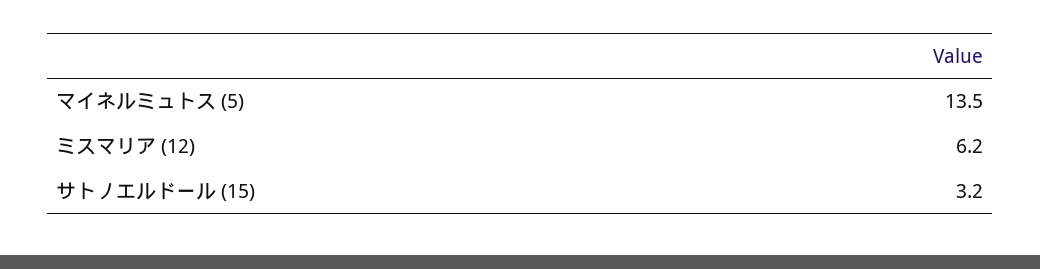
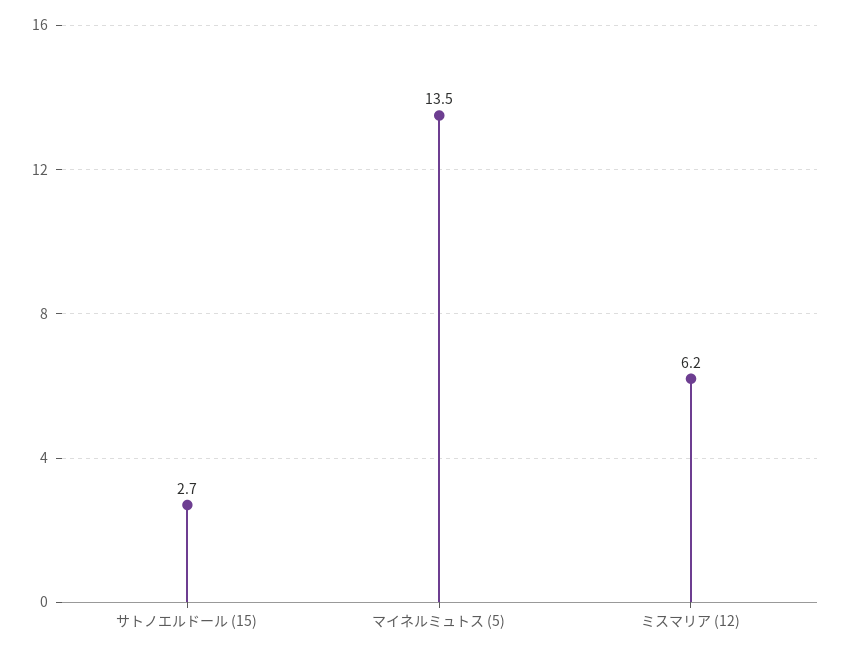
サトノエルドール (15): 3.2 -> 2.7

